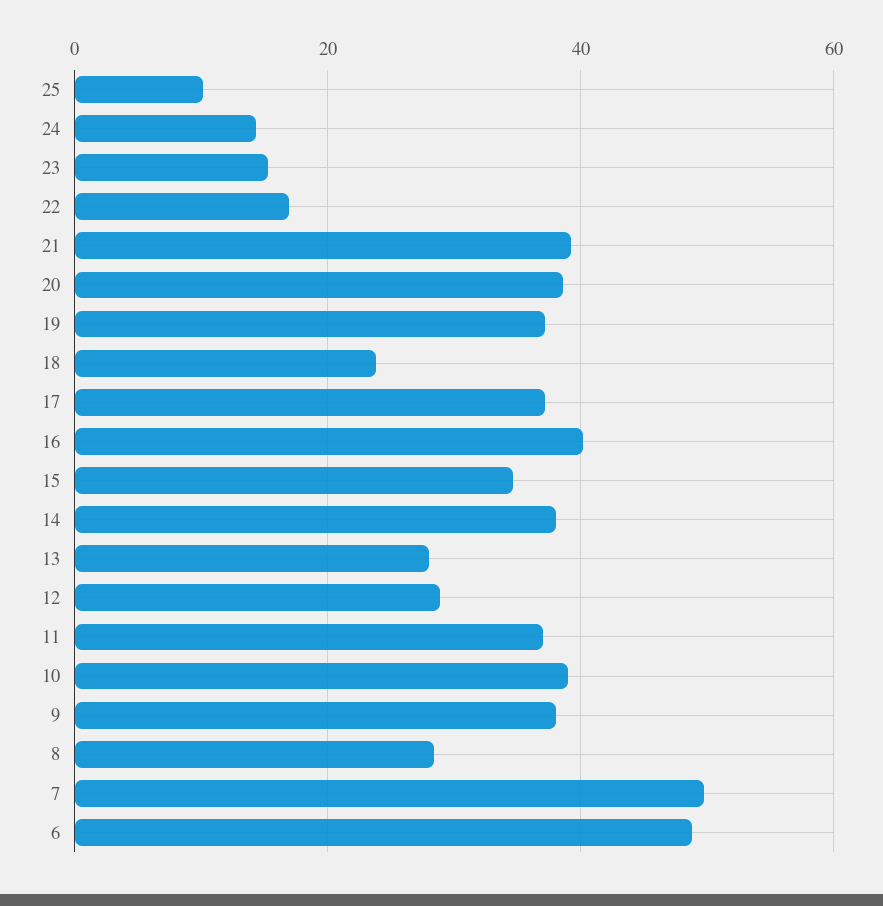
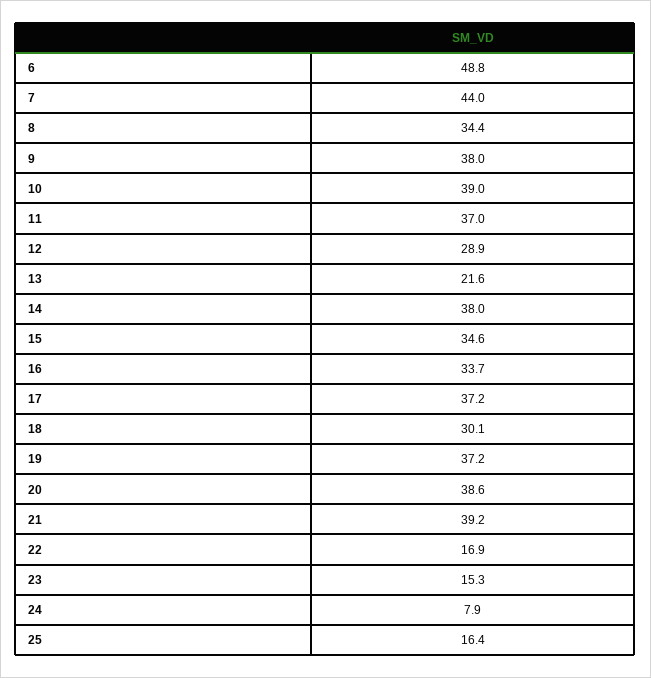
25: 10 -> 16.4
24: 14 -> 7.9
18: 24 -> 30.1
16: 40 -> 33.7
13: 28 -> 21.6
8: 28 -> 34.4
7: 50 -> 44

